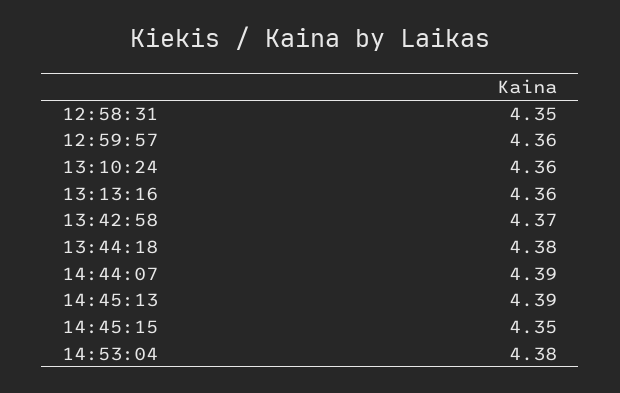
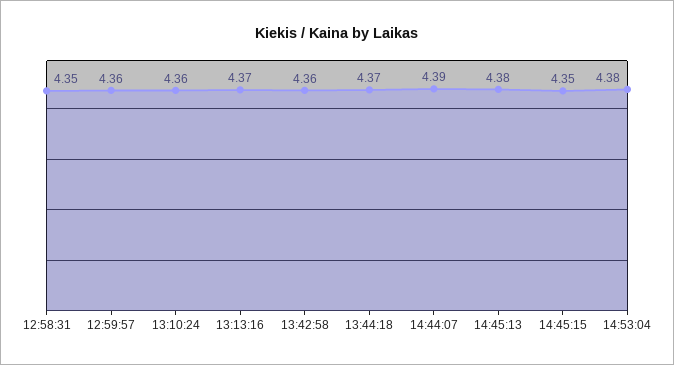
13:13:16: 4.36 -> 4.37
13:42:58: 4.37 -> 4.36
13:44:18: 4.38 -> 4.37
14:45:13: 4.39 -> 4.38

